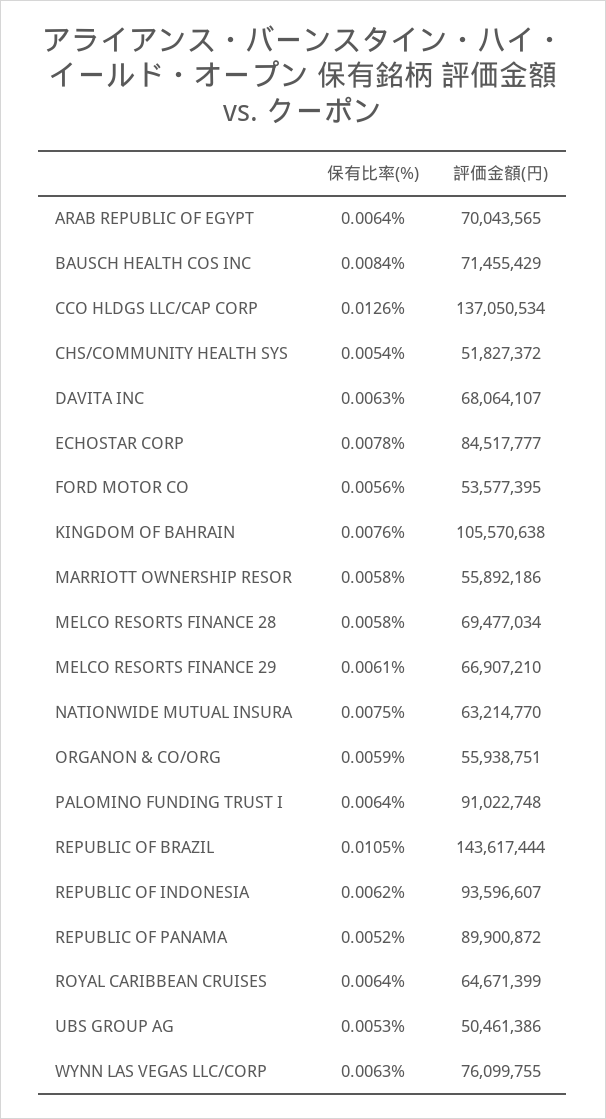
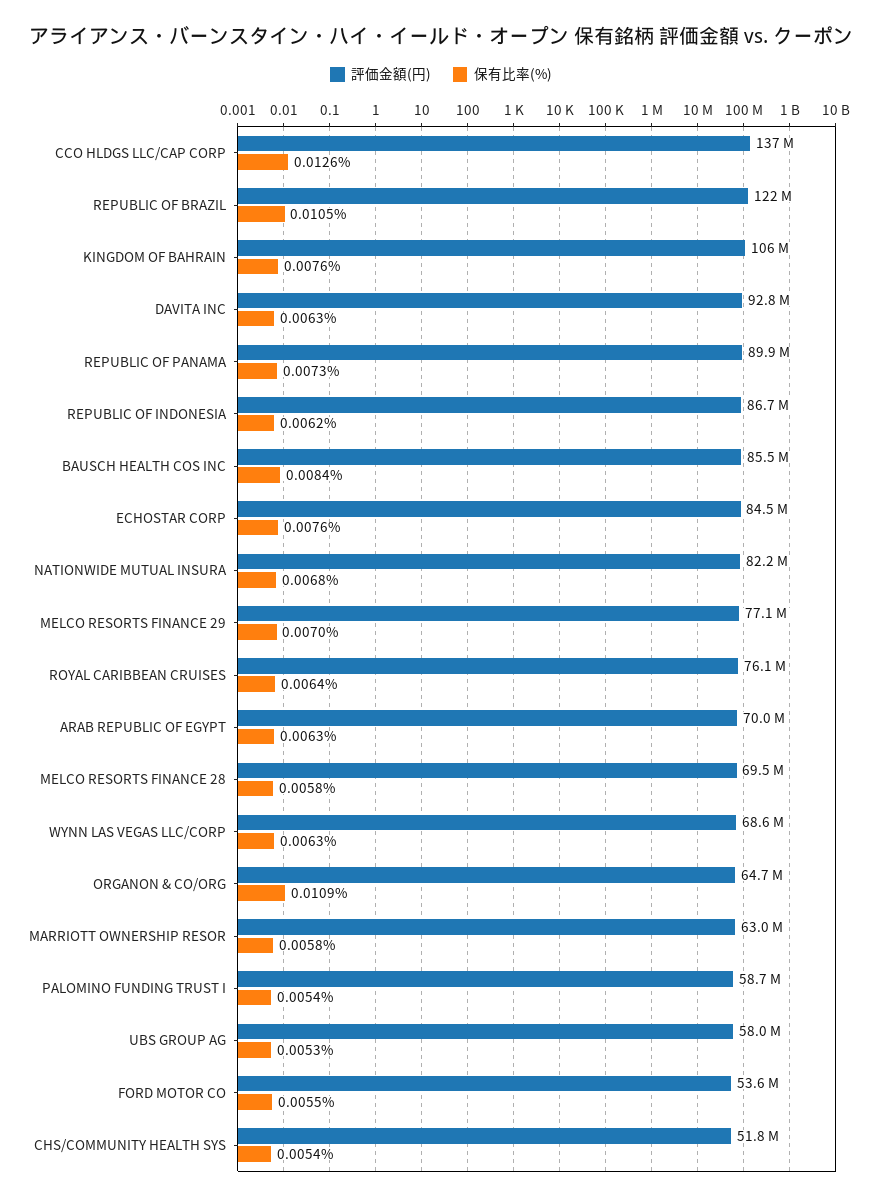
保有比率(%), ARAB REPUBLIC OF EGYPT: 0.0064 -> 0.0063
評価金額(円), BAUSCH HEALTH COS INC: 71455429 -> 85500000
評価金額(円), DAVITA INC: 68064107 -> 92800000
保有比率(%), ECHOSTAR CORP: 0.0078 -> 0.0076
保有比率(%), FORD MOTOR CO: 0.0056 -> 0.0055
評価金額(円), MARRIOTT OWNERSHIP RESOR: 55892186 -> 63000000
保有比率(%), MELCO RESORTS FINANCE 29: 0.0061 -> 0.007
評価金額(円), MELCO RESORTS FINANCE 29: 66907210 -> 77100000
保有比率(%), NATIONWIDE MUTUAL INSURA: 0.0075 -> 0.0068
評価金額(円), NATIONWIDE MUTUAL INSURA: 63214770 -> 82200000
保有比率(%), ORGANON & CO/ORG: 0.0059 -> 0.0109
評価金額(円), ORGANON & CO/ORG: 55938751 -> 64700000
保有比率(%), PALOMINO FUNDING TRUST I: 0.0064 -> 0.0054
評価金額(円), PALOMINO FUNDING TRUST I: 91022748 -> 58700000
評価金額(円), REPUBLIC OF BRAZIL: 143617444 -> 122000000
評価金額(円), REPUBLIC OF INDONESIA: 93596607 -> 86700000
保有比率(%), REPUBLIC OF PANAMA: 0.0052 -> 0.0073
評価金額(円), ROYAL CARIBBEAN CRUISES: 64671399 -> 76100000
評価金額(円), UBS GROUP AG: 50461386 -> 58000000
評価金額(円), WYNN LAS VEGAS LLC/CORP: 76099755 -> 68600000

